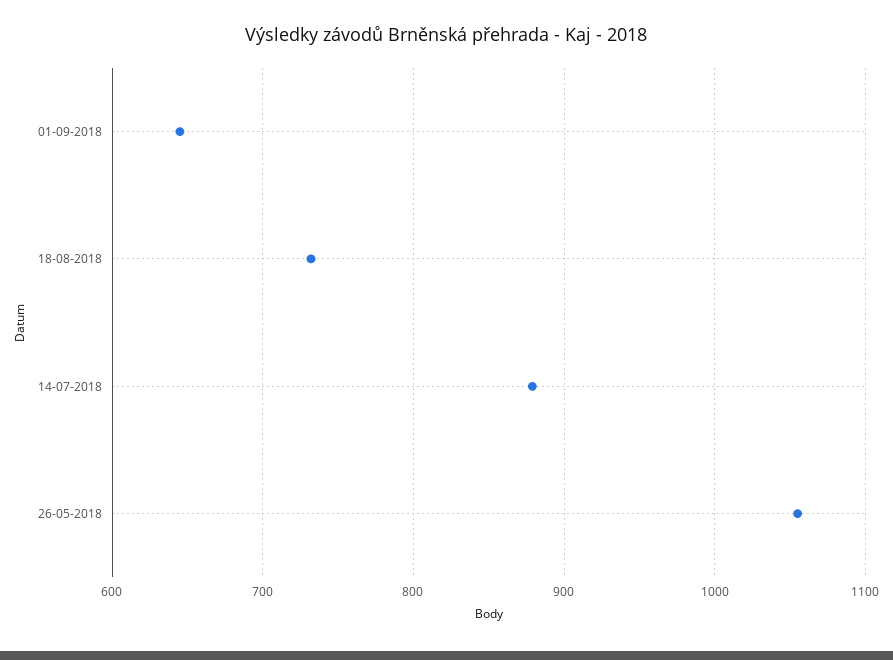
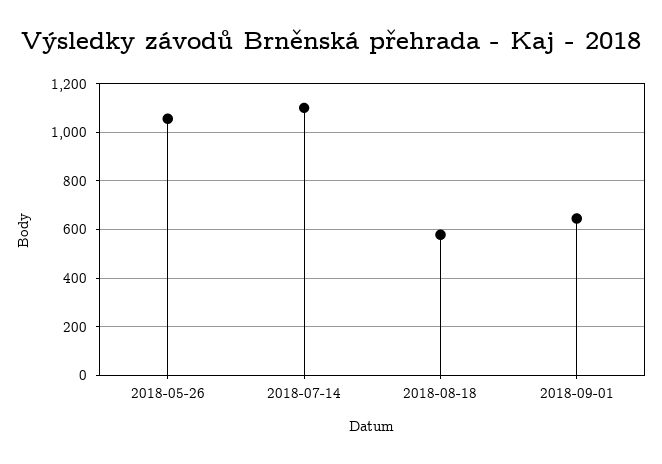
18-08-2018: 730 -> 575
14-07-2018: 880 -> 1100

